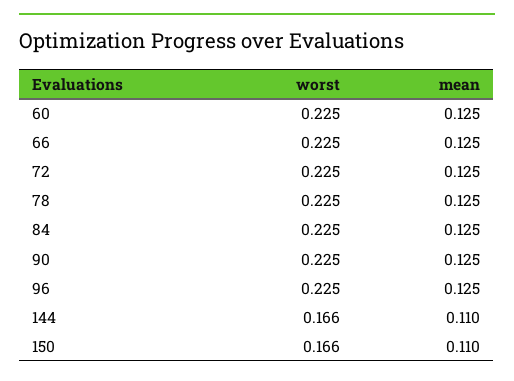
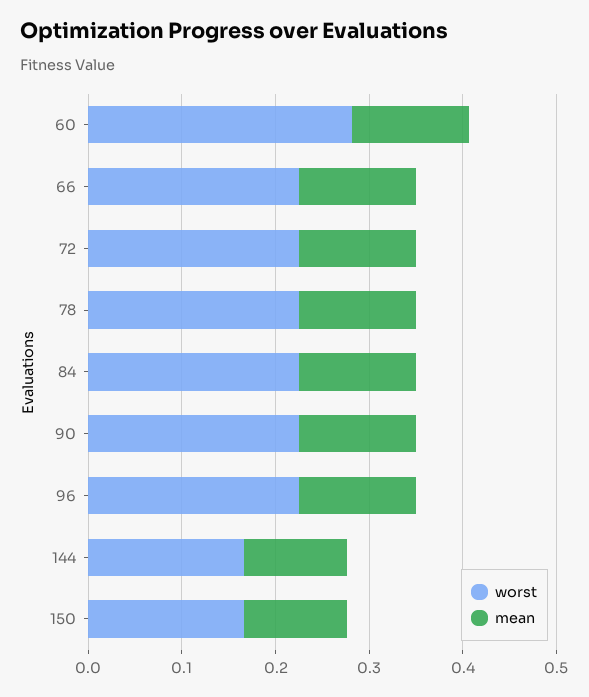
worst, 60: 0.225 -> 0.28

